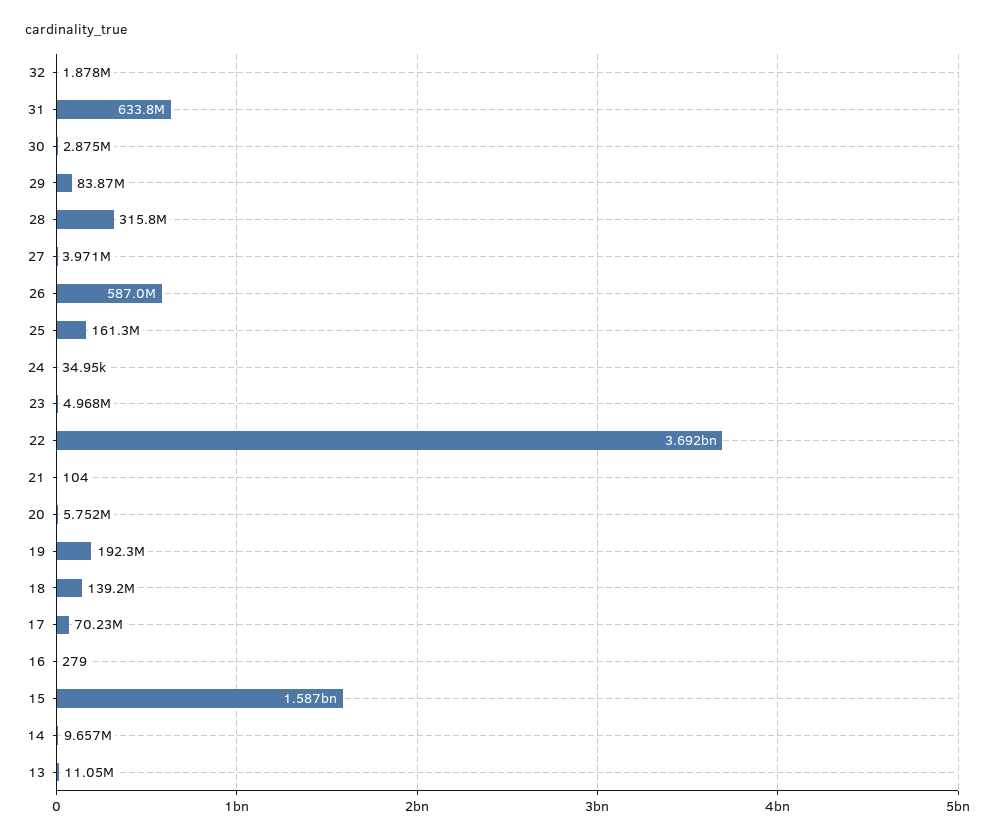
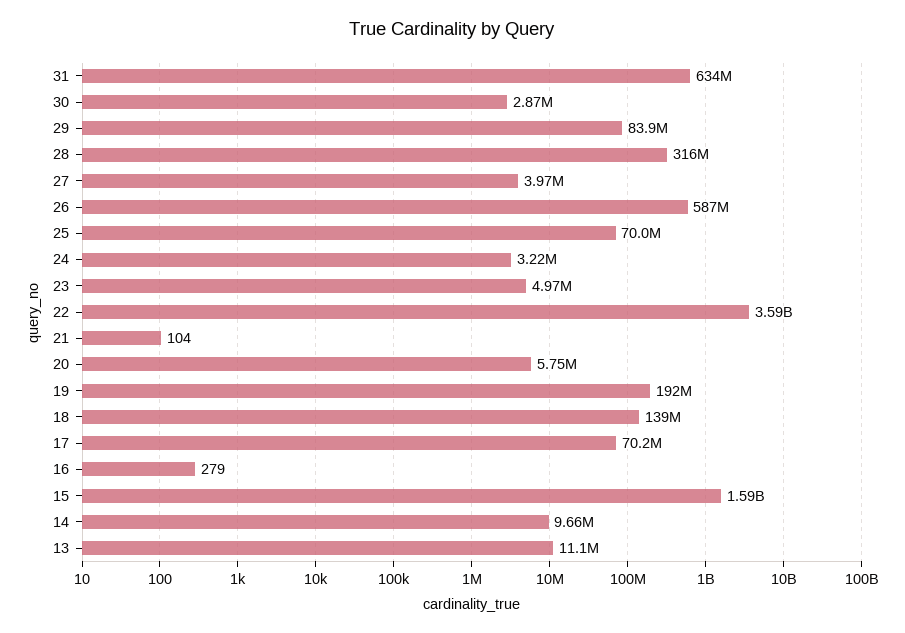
32: 1878000 -> none
25: 161300000 -> 70000000
24: 34950 -> 3220000
22: 3692000000 -> 3590000000

